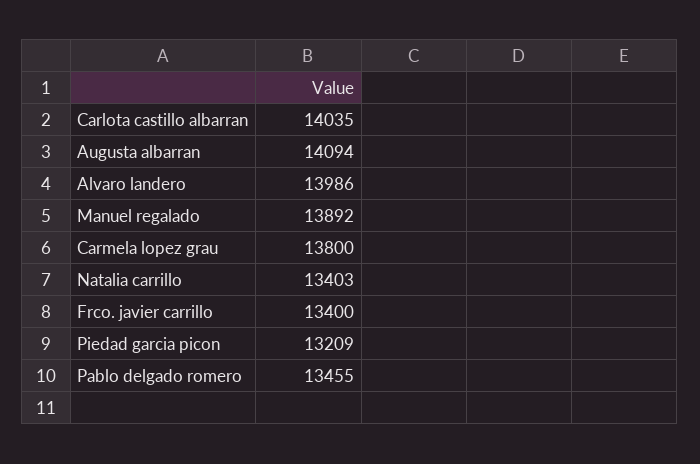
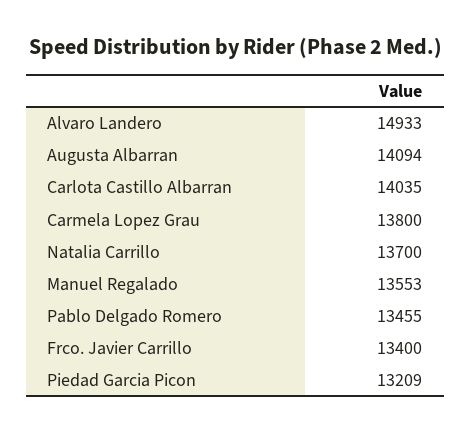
Alvaro landero: 13986 -> 14933
Manuel regalado: 13892 -> 13553
Natalia carrillo: 13403 -> 13700

